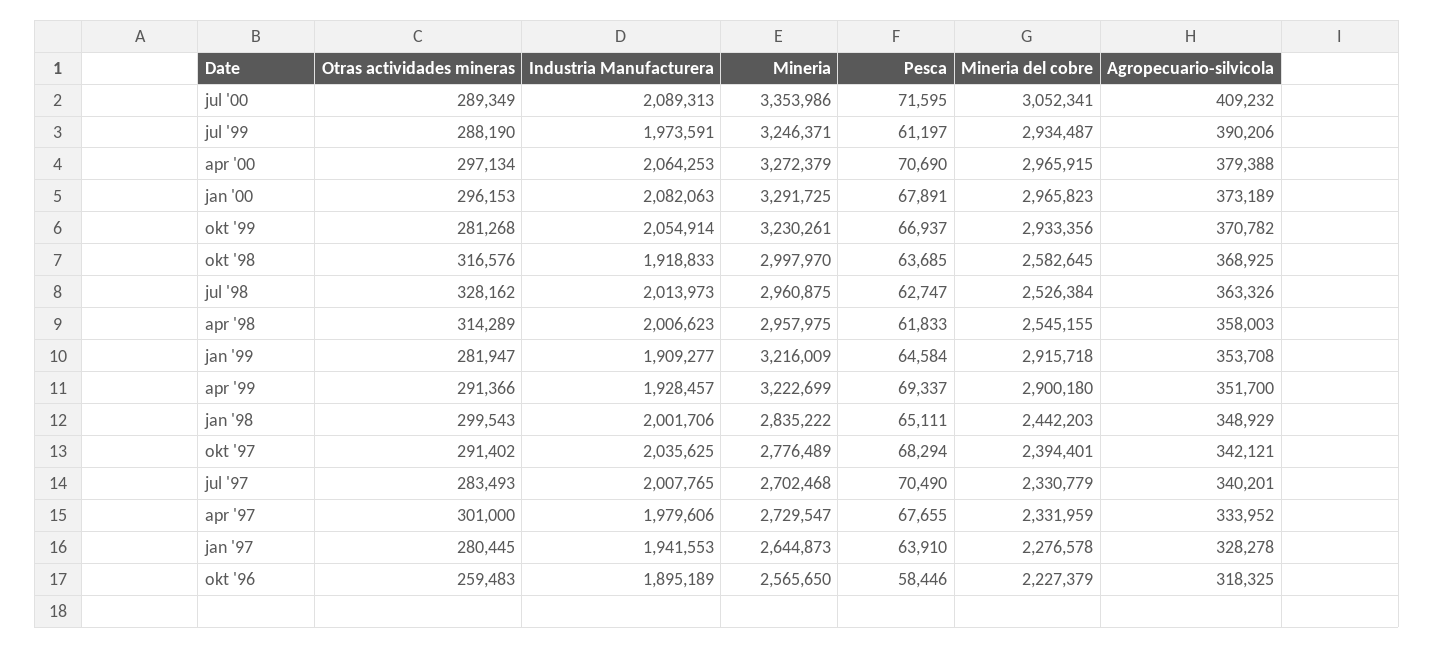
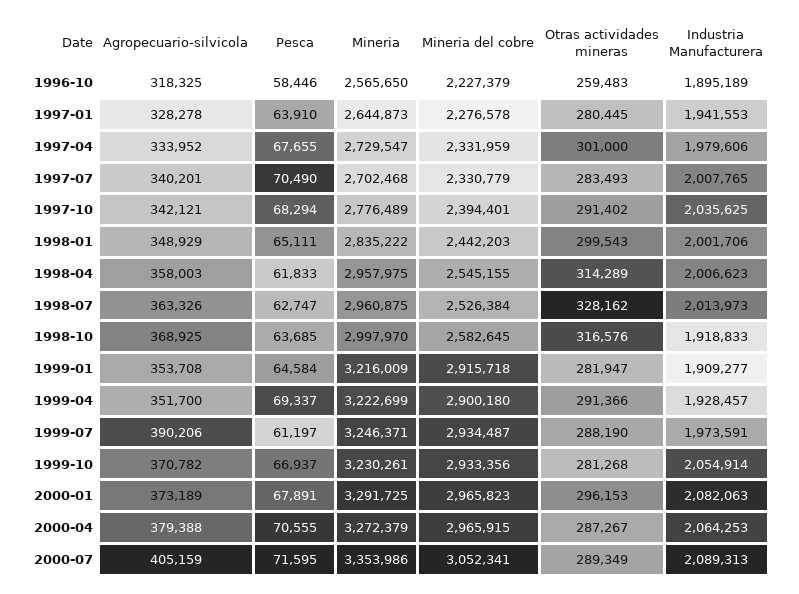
Agropecuario-silvicola, jul '00: 409232 -> 405159
Otras actividades mineras, apr '00: 297134 -> 287267
Pesca, apr '00: 70690 -> 70555

